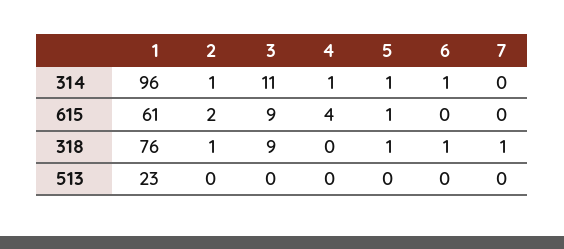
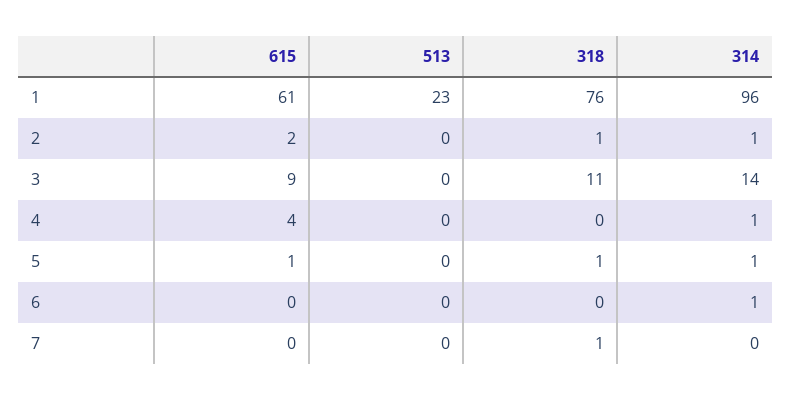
3, 314: 11 -> 14
3, 318: 9 -> 11
6, 318: 1 -> 0

